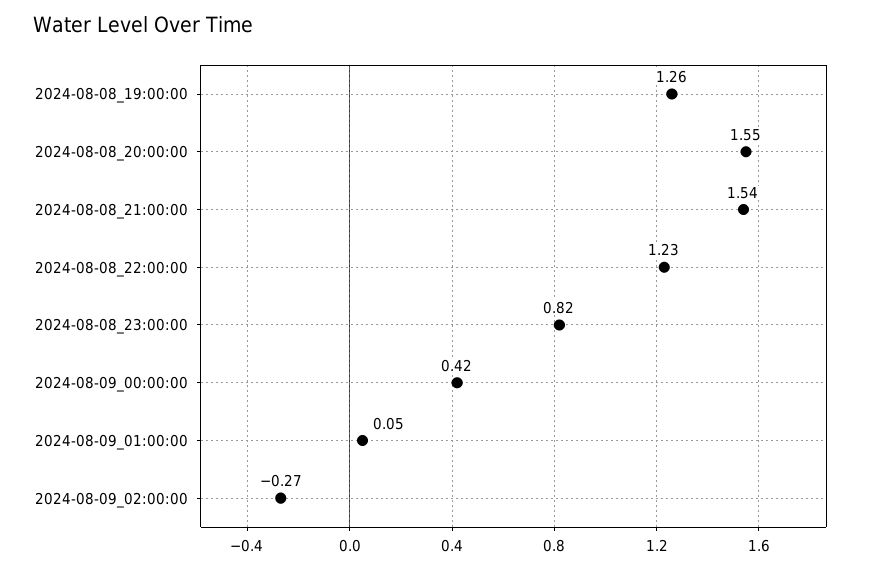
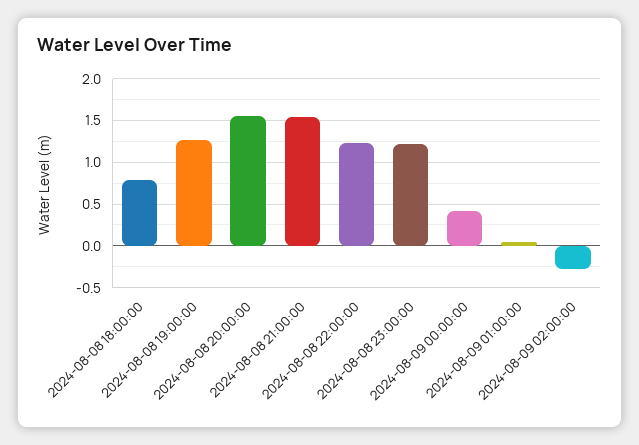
2024-08-08_23:00:00: 0.82 -> 1.2
2024-08-08 18:00:00: none -> 0.8

